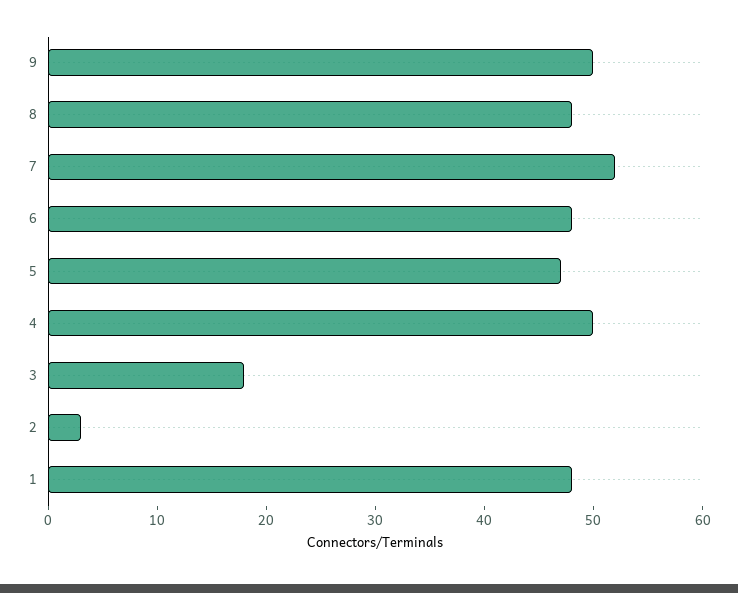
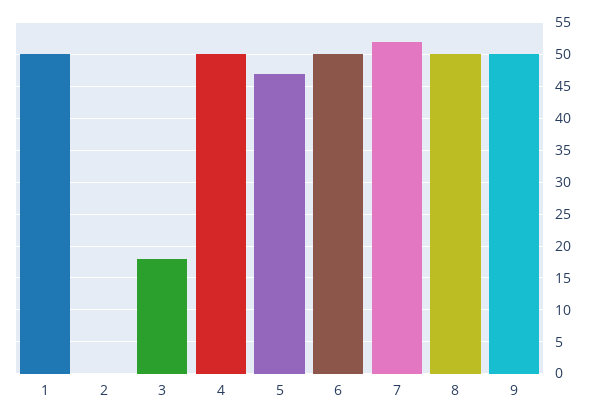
8: 48 -> 50
6: 48 -> 50
2: 3 -> 0
1: 48 -> 50

